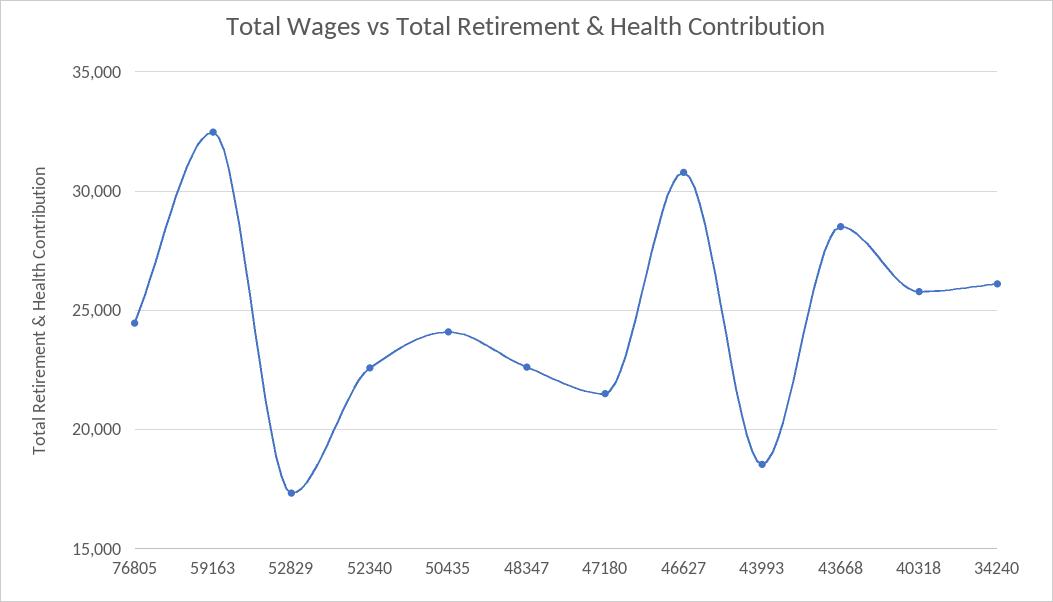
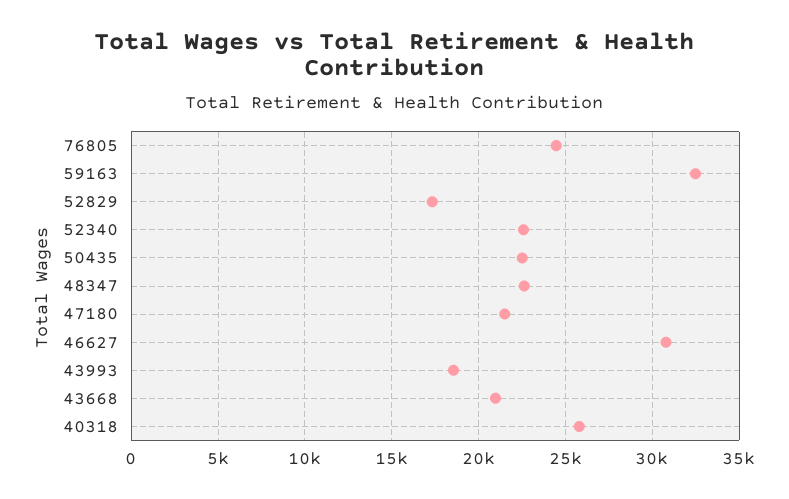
50435: 24000 -> 22500
43668: 28500 -> 21000
34240: 26000 -> none

